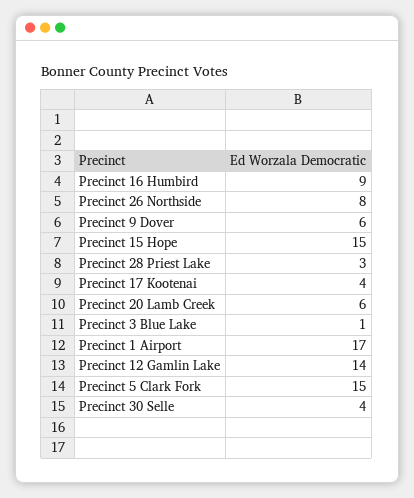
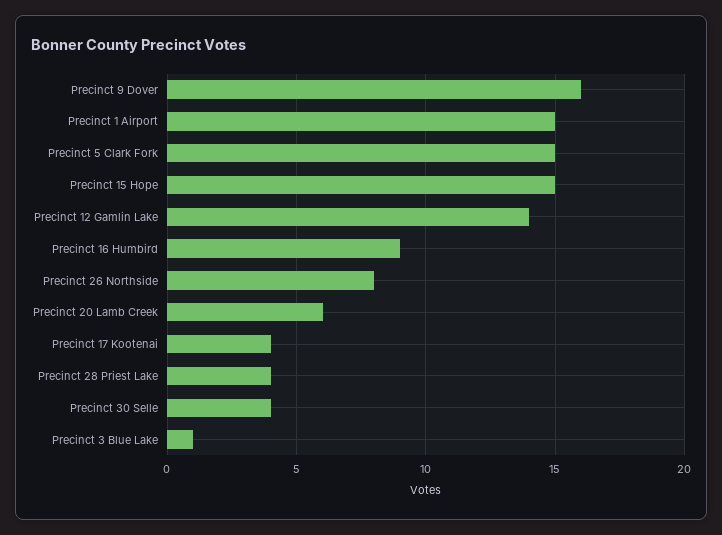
Precinct 9 Dover: 6 -> 16
Precinct 28 Priest Lake: 3 -> 4
Precinct 1 Airport: 17 -> 15

